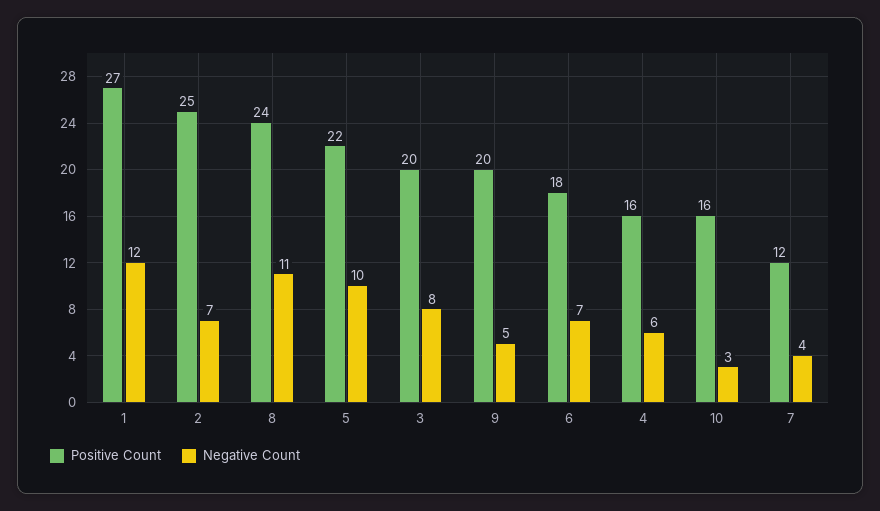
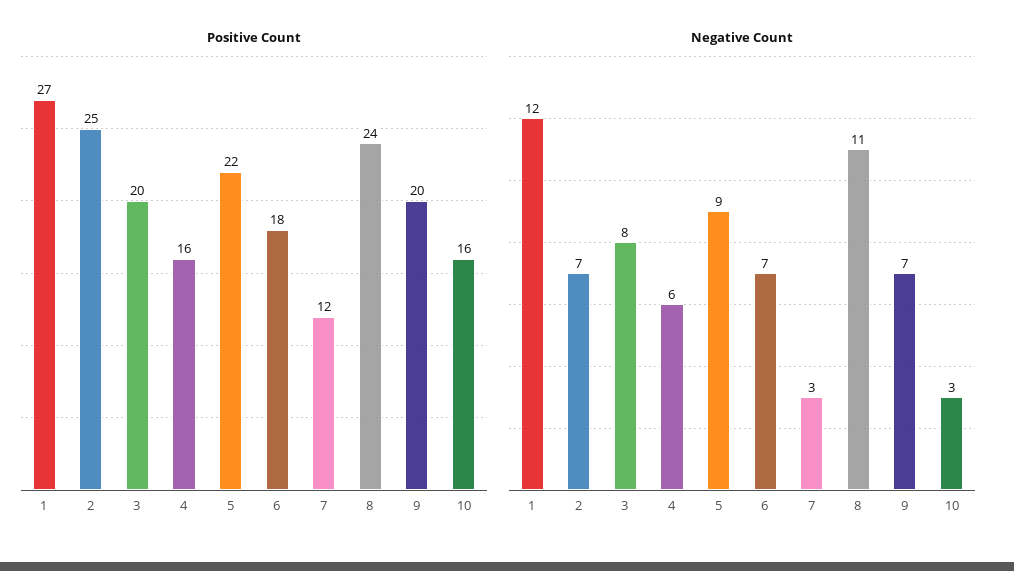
Negative Count, 5: 10 -> 9
Negative Count, 9: 5 -> 7
Negative Count, 7: 4 -> 3

